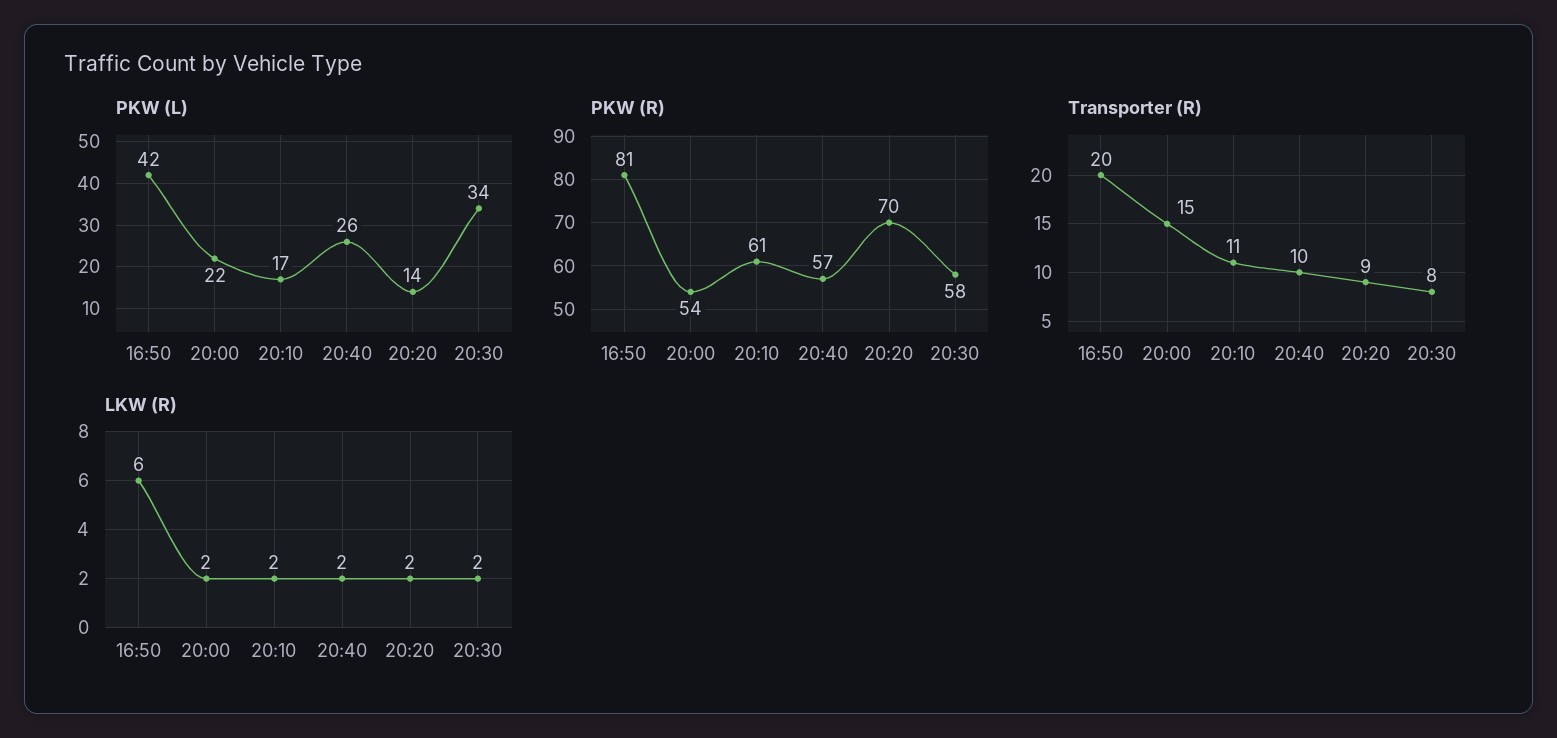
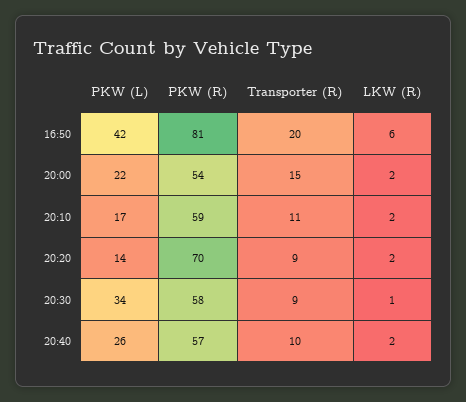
PKW (R), 20:10: 61 -> 59
Transporter (R), 20:30: 8 -> 9
LKW (R), 20:30: 2 -> 1

